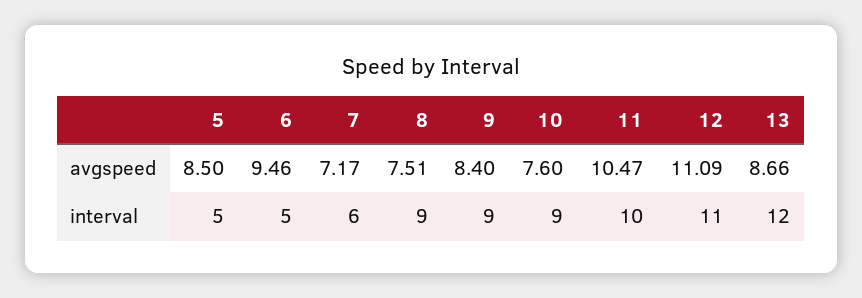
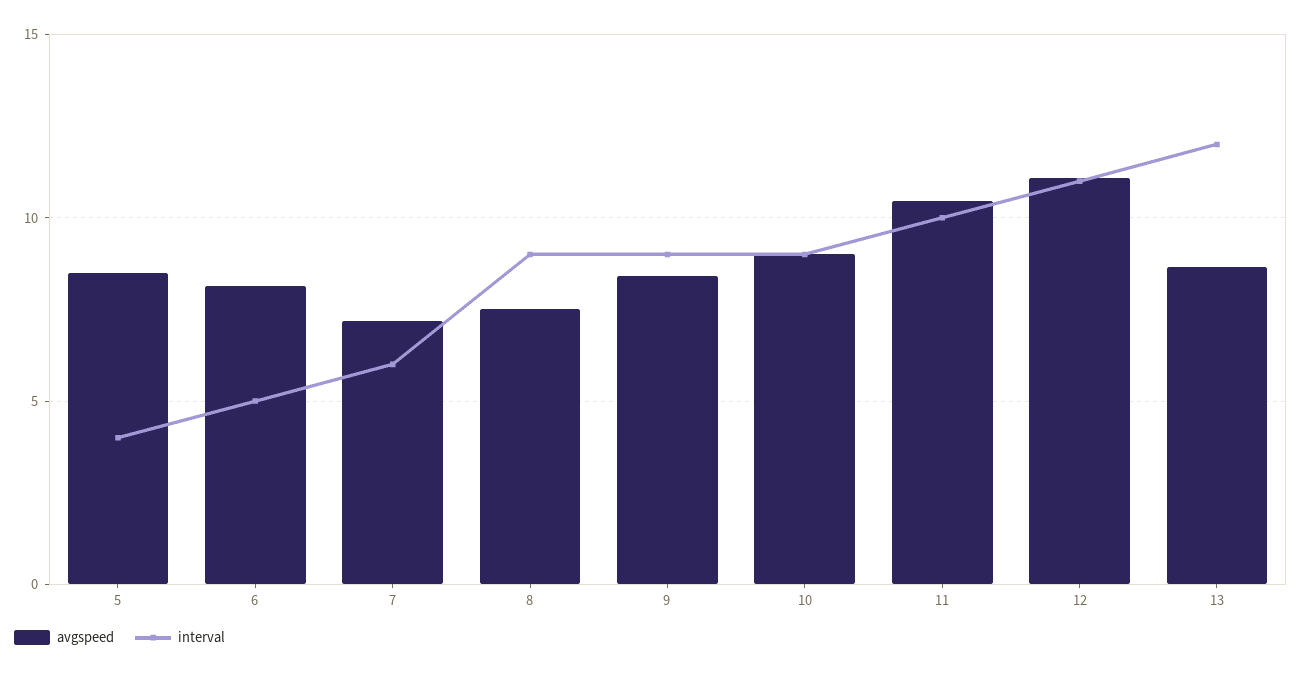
avgspeed, 6: 9.46 -> 8
avgspeed, 10: 7.6 -> 9
interval, 5: 5 -> 4

